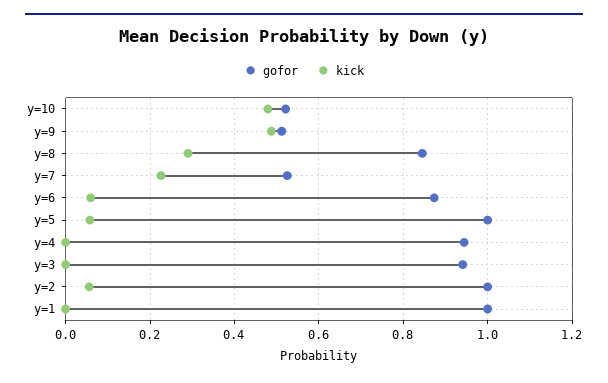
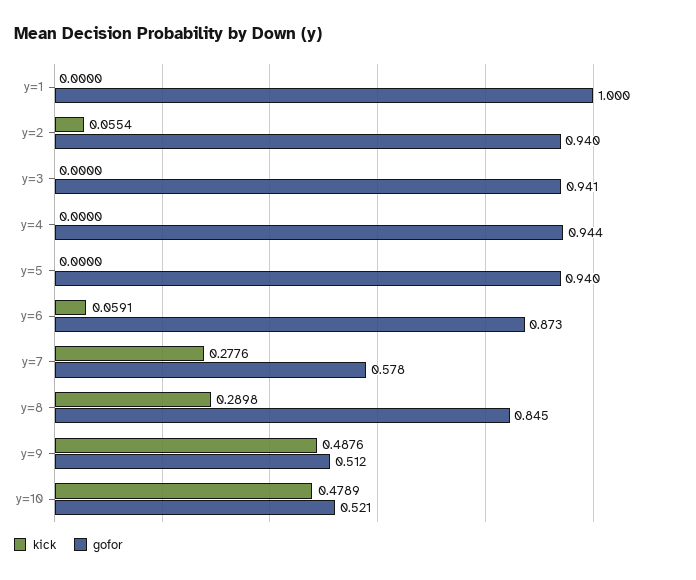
gofor, y=7: 0.52 -> 0.578
kick, y=7: 0.22 -> 0.2776
gofor, y=5: 1 -> 0.94
kick, y=5: 0.06 -> 0
gofor, y=2: 1 -> 0.94

